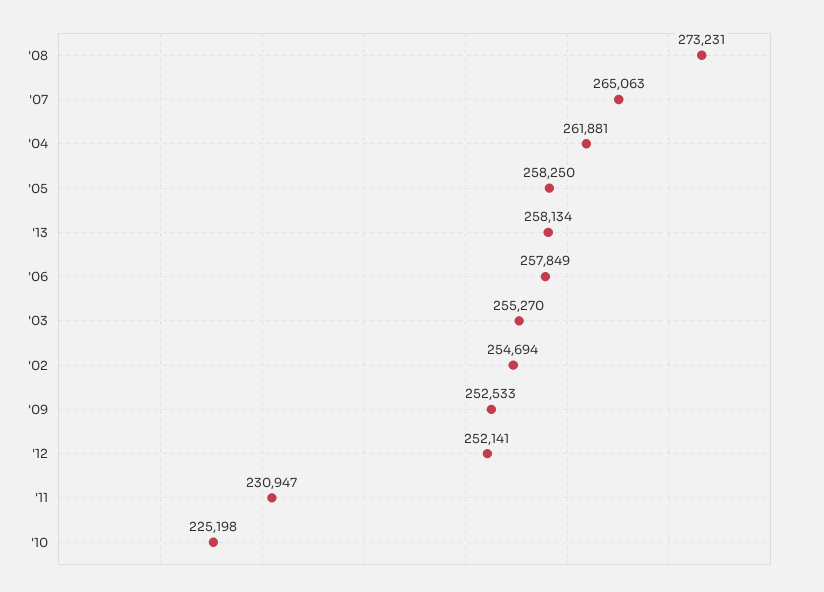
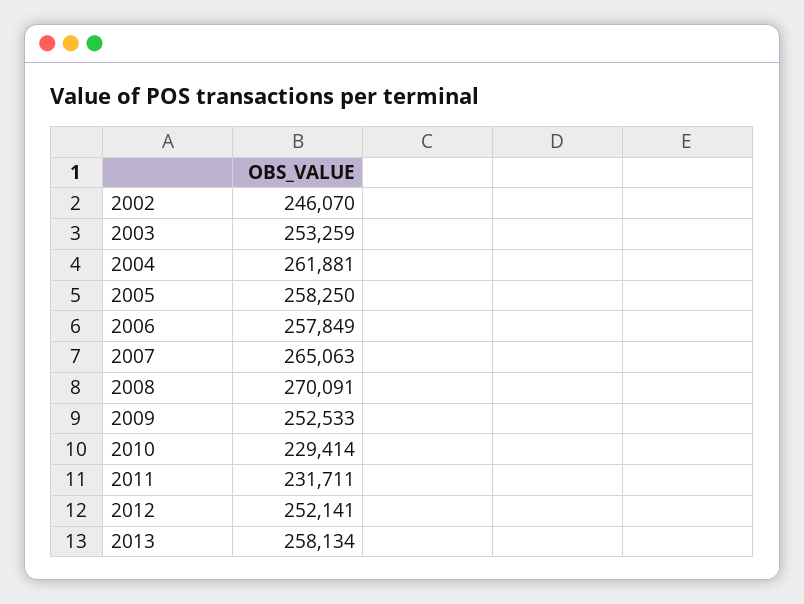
'08: 273231 -> 270091
'03: 255270 -> 253259
'02: 254694 -> 246070
'11: 230947 -> 231711
'10: 225198 -> 229414

